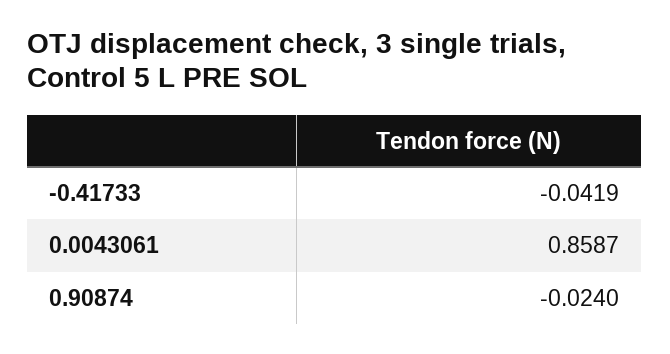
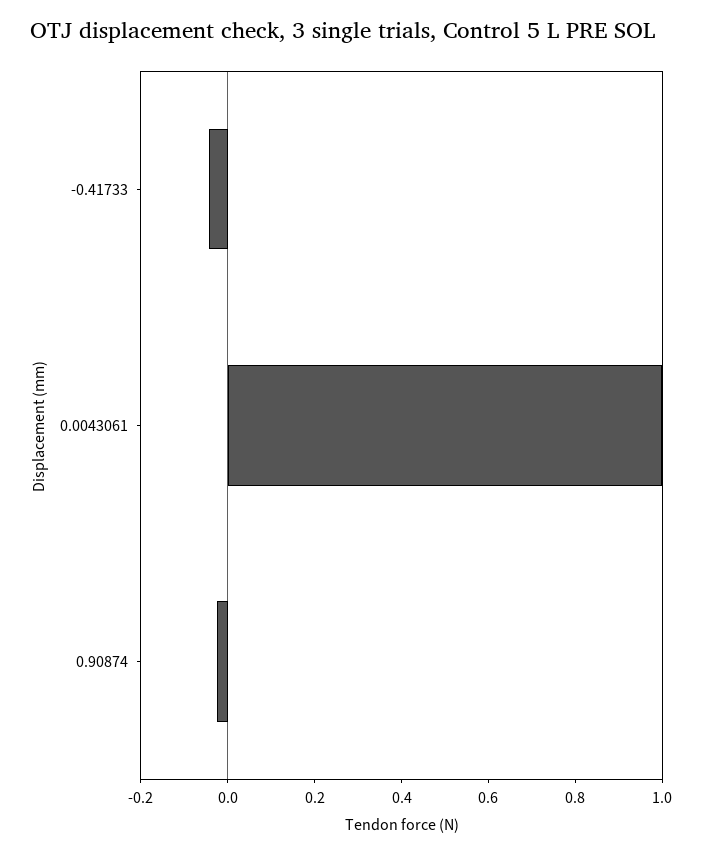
0.0043061: 0.8587 -> 1

